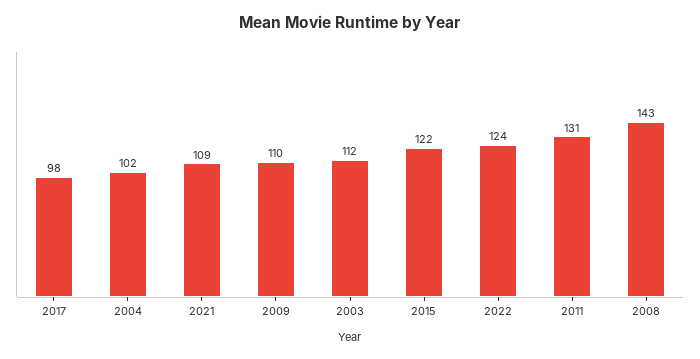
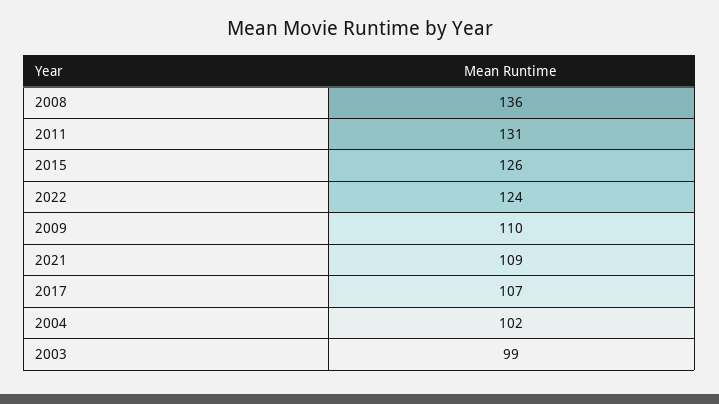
2017: 98 -> 107
2003: 112 -> 99
2015: 122 -> 126
2008: 143 -> 136

